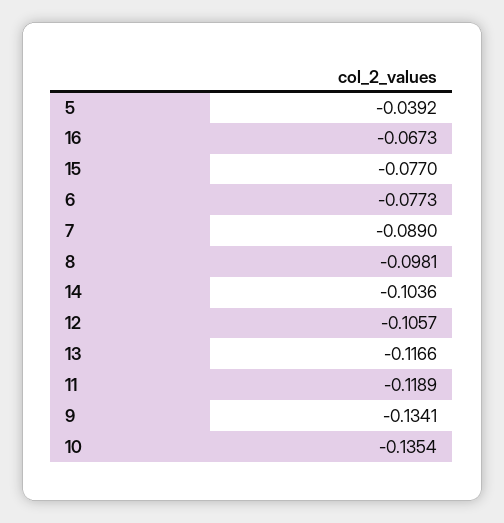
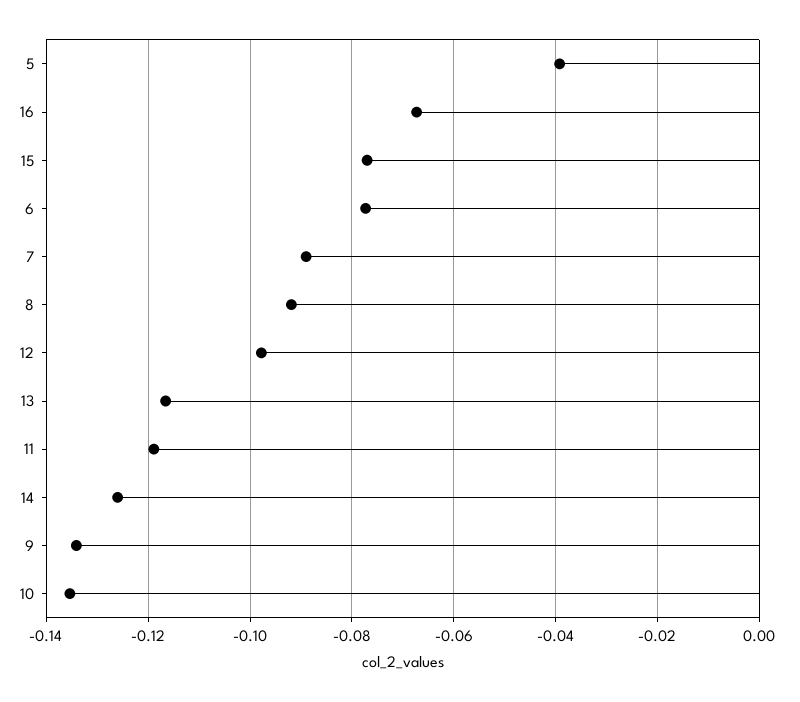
8: -0.0981 -> -0.092
14: -0.1036 -> -0.126
12: -0.1057 -> -0.098

